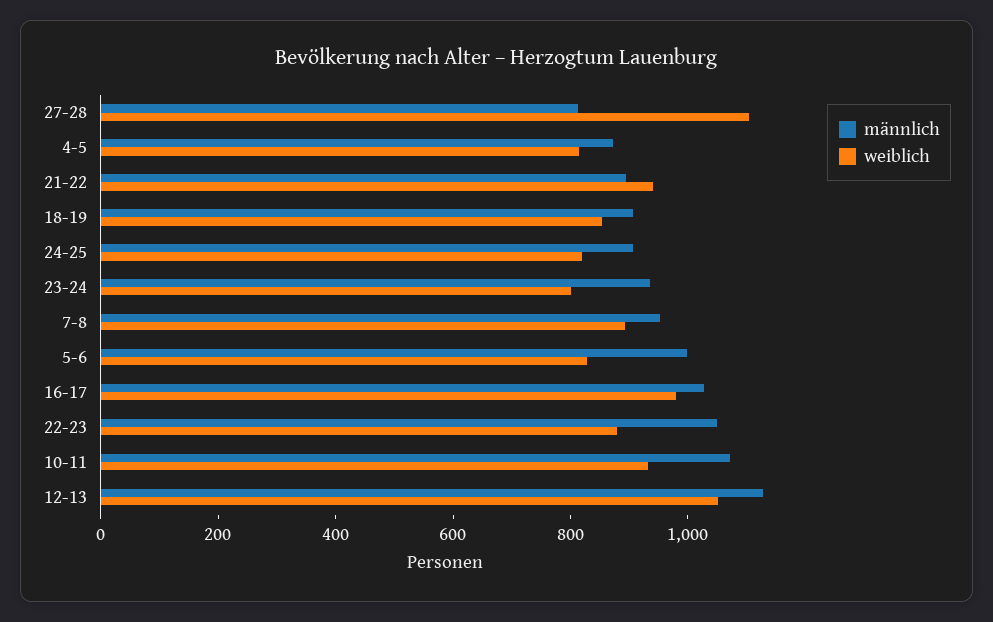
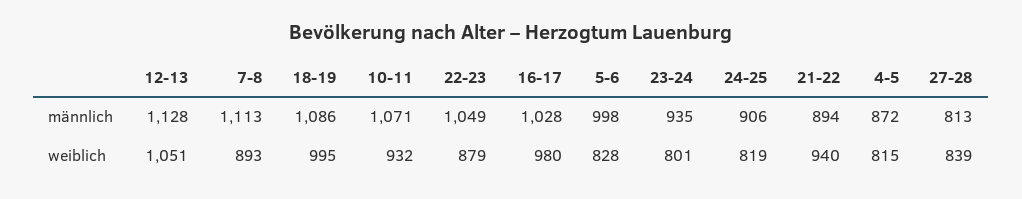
weiblich, 27-28: 1100 -> 839
männlich, 18-19: 900 -> 1086
weiblich, 18-19: 850 -> 995
männlich, 7-8: 950 -> 1113

